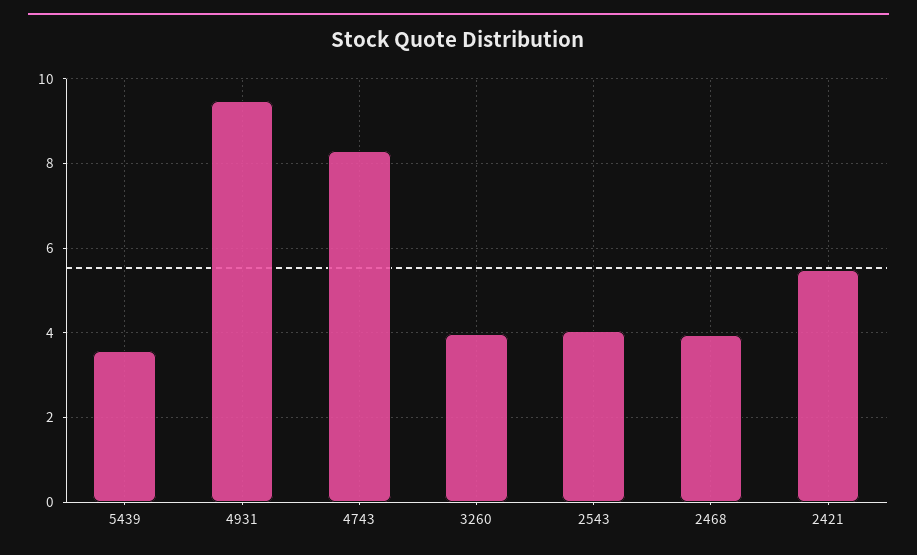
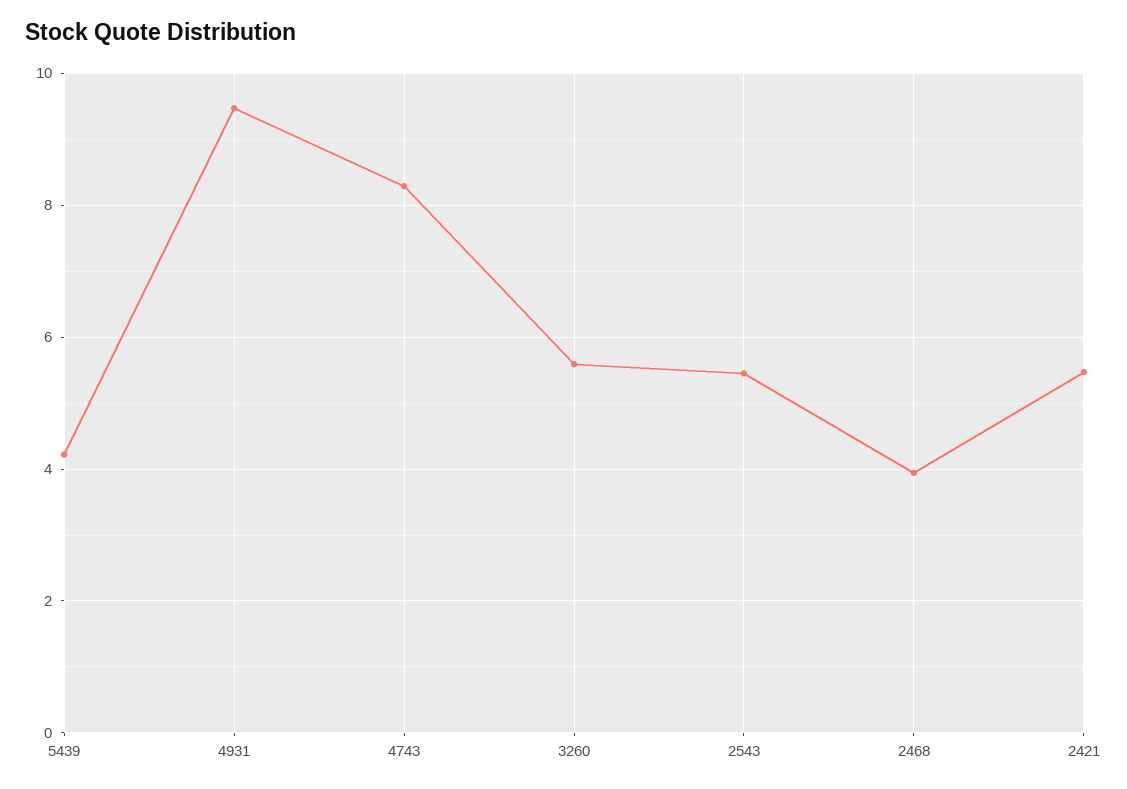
5439: 3.6 -> 4.2
3260: 4 -> 5.6
2543: 4 -> 5.4

